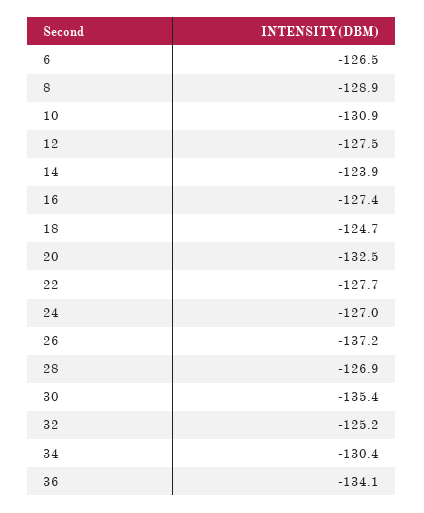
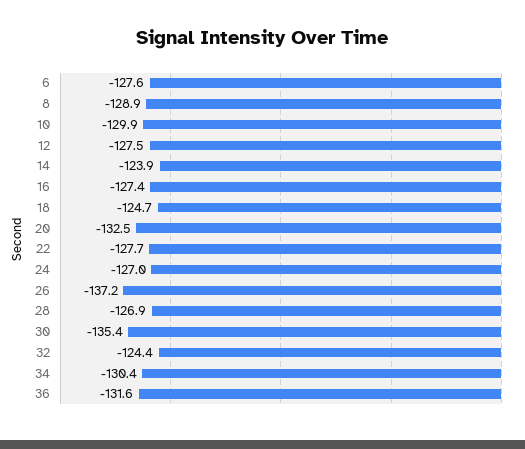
6: -126.5 -> -127.6
10: -130.9 -> -129.9
32: -125.2 -> -124.4
36: -134.1 -> -131.6

